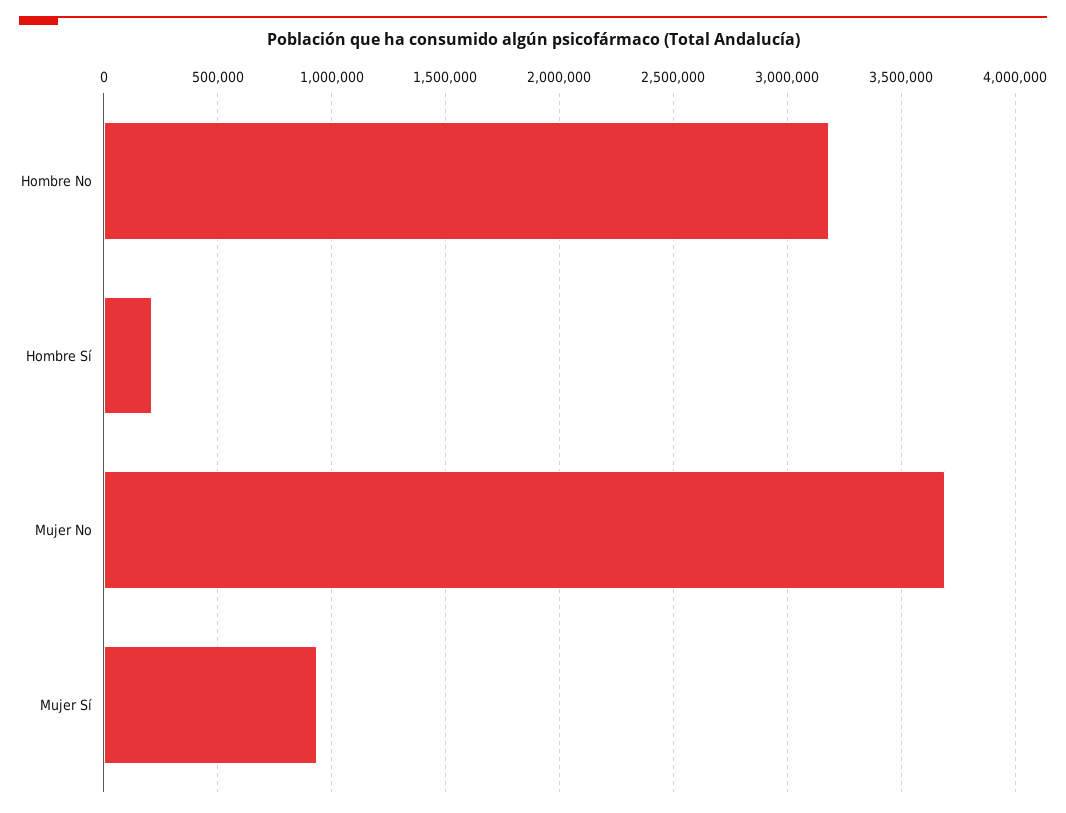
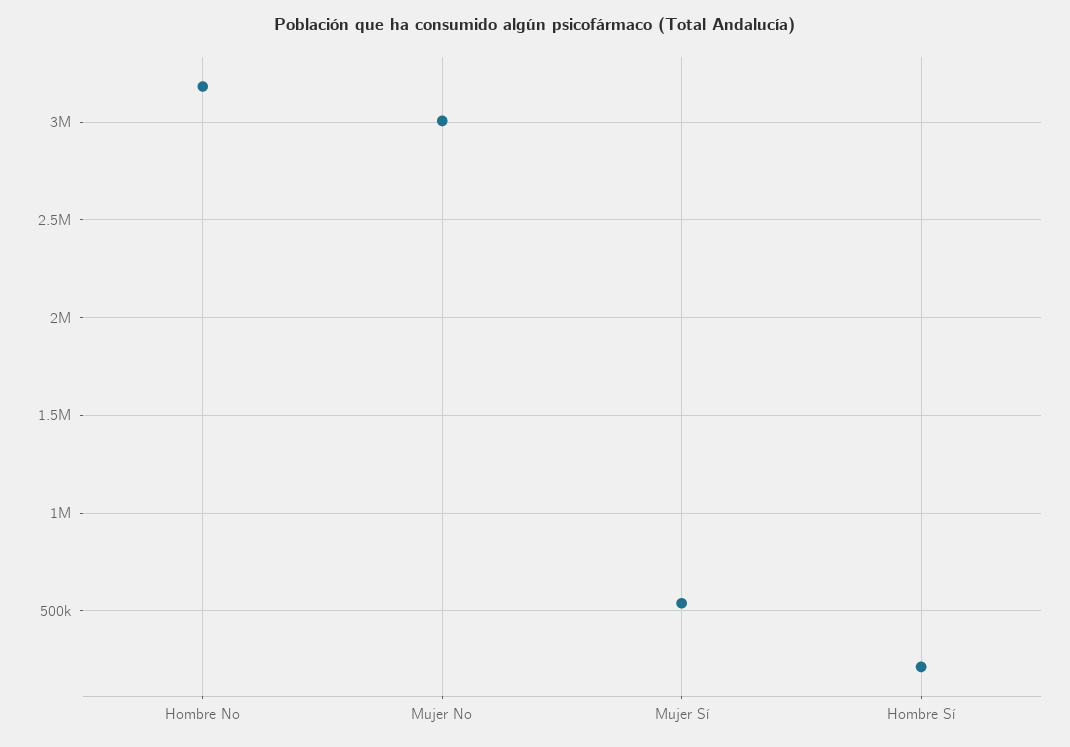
Mujer No: 3700000 -> 3000000
Mujer Sí: 950000 -> 550000

